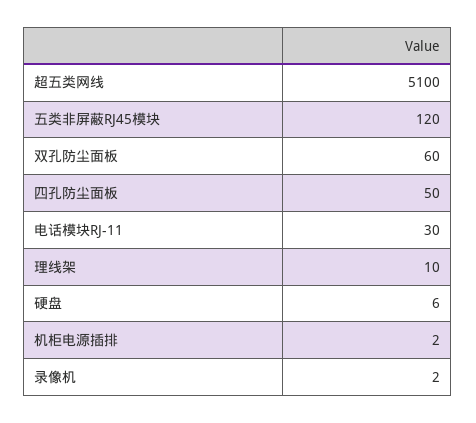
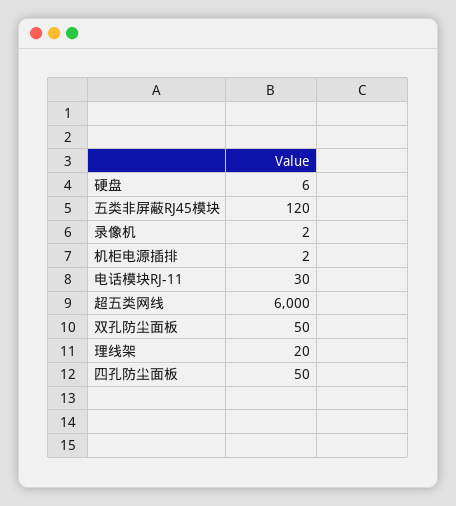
超五类网线: 5100 -> 6000
双孔防尘面板: 60 -> 50
理线架: 10 -> 20

